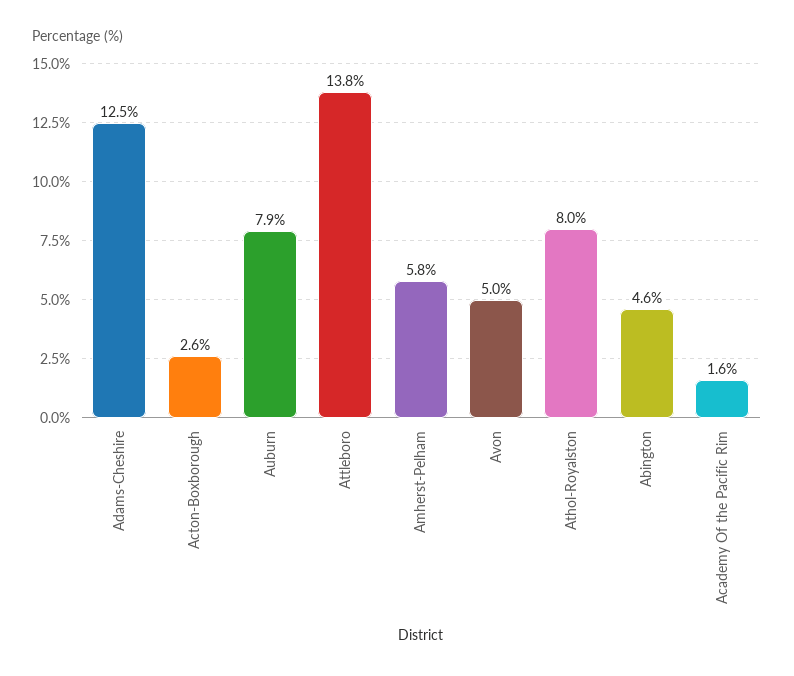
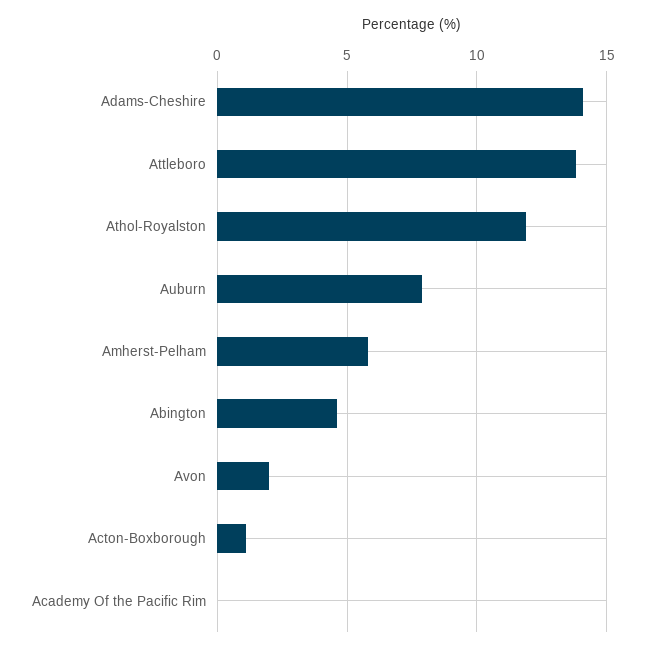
Adams-Cheshire: 12.5 -> 14
Acton-Boxborough: 2.6 -> 1
Avon: 5 -> 2
Athol-Royalston: 8 -> 12
Academy Of the Pacific Rim: 1.6 -> 0

